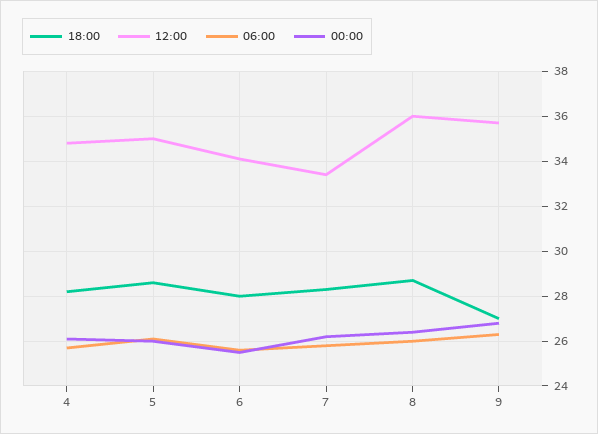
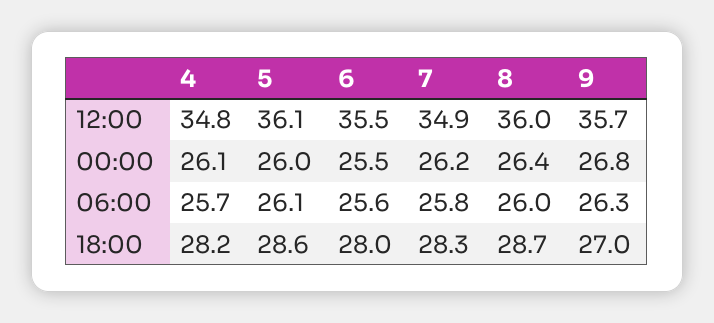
12:00, 5: 35 -> 36.1
12:00, 6: 34 -> 35.5
12:00, 7: 33.5 -> 34.9

